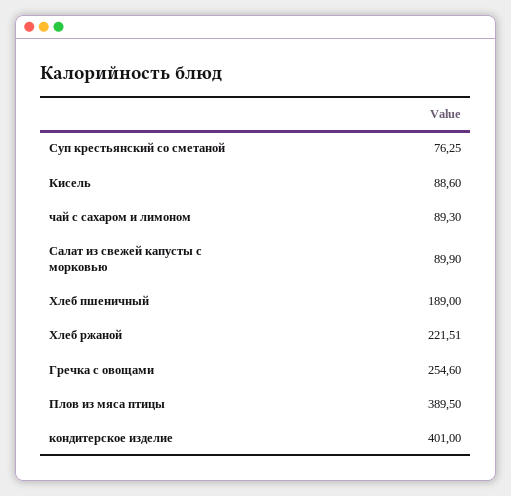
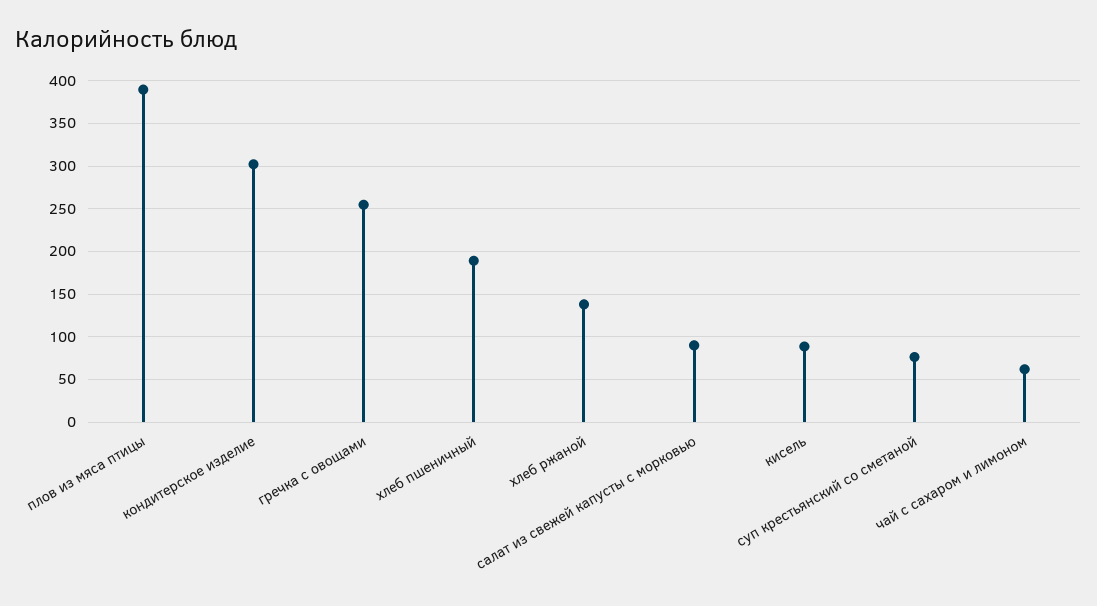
чай с сахаром и лимоном: 89.3 -> 60
Хлеб ржаной: 221.51 -> 140
кондитерское изделие: 401 -> 300

